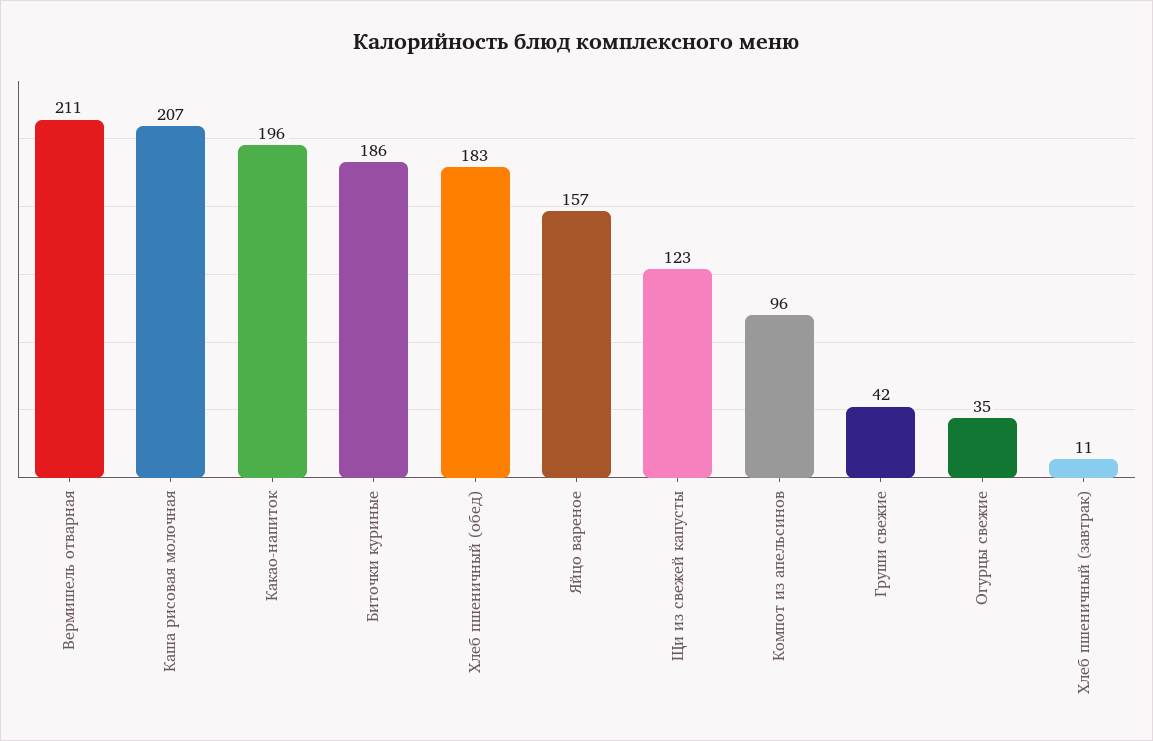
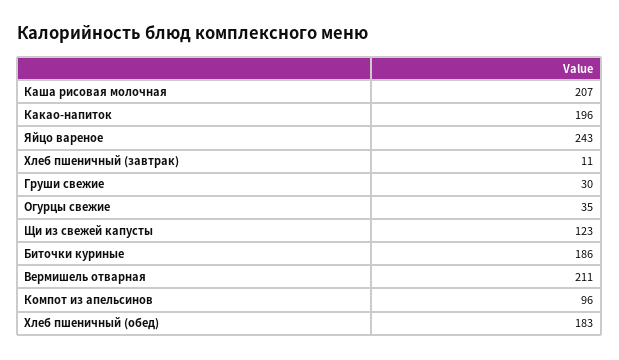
Яйцо вареное: 157 -> 243
Груши свежие: 42 -> 30

